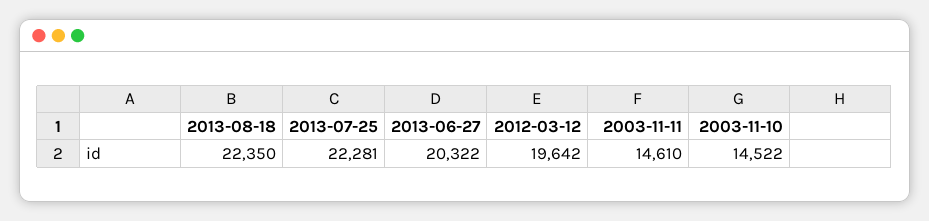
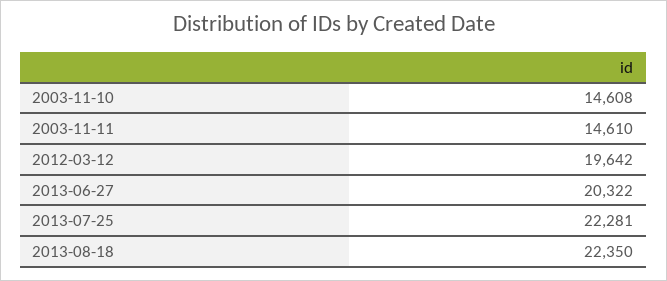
2003-11-10: 14522 -> 14608

